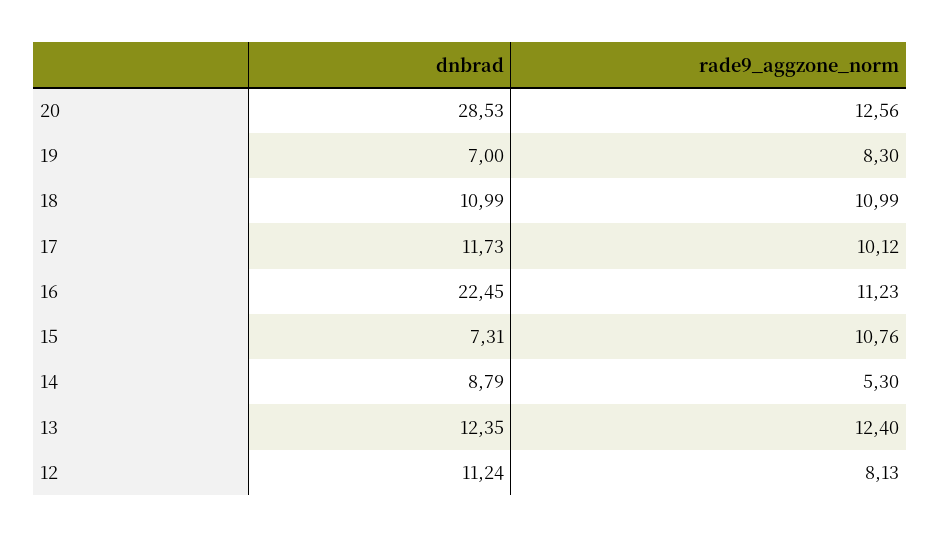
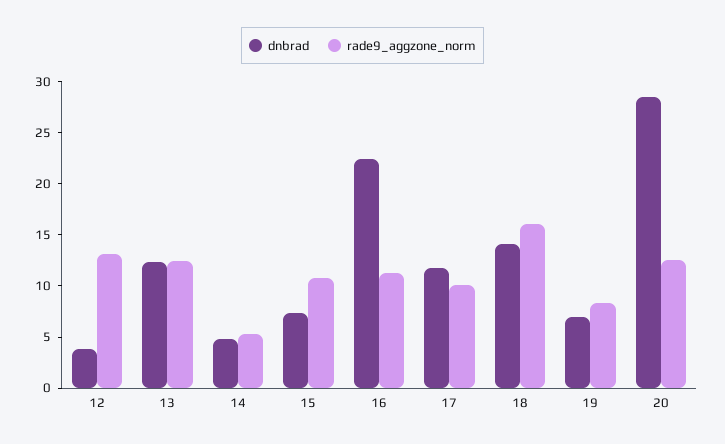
dnbrad, 18: 10.99 -> 14
rade9_aggzone_norm, 18: 10.99 -> 16
dnbrad, 14: 8.79 -> 5
dnbrad, 12: 11.24 -> 4
rade9_aggzone_norm, 12: 8.13 -> 13

